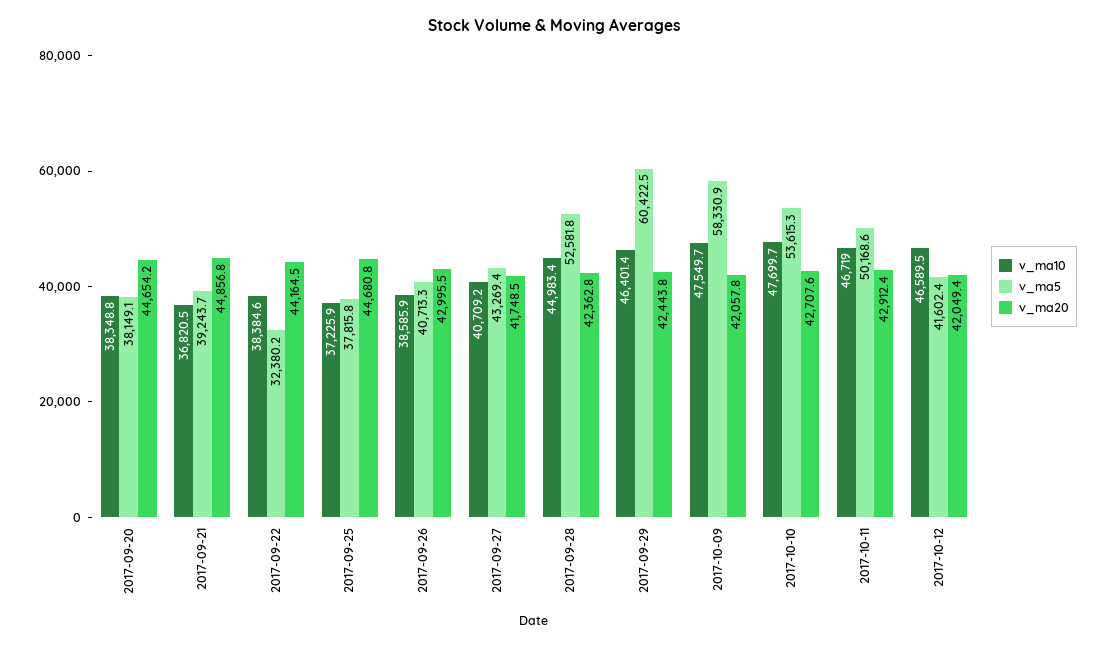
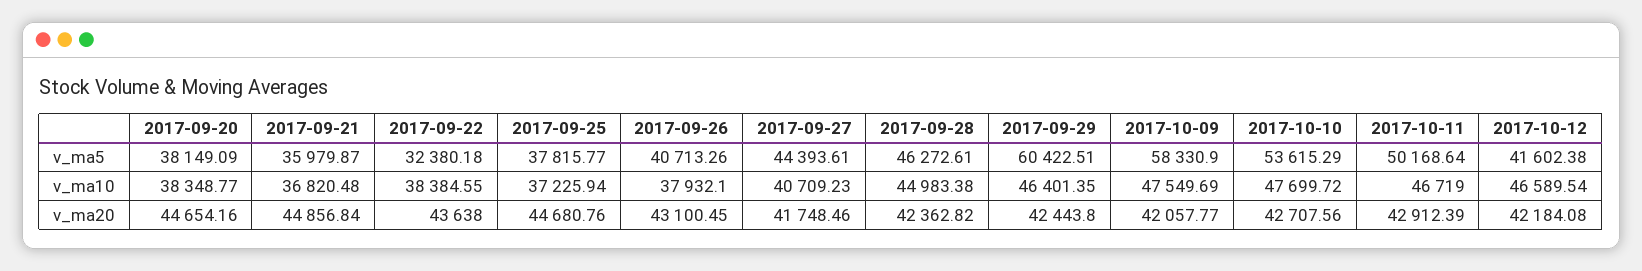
v_ma5, 2017-09-21: 39243.7 -> 35979.87
v_ma20, 2017-09-22: 44164.5 -> 43638
v_ma10, 2017-09-26: 38585.9 -> 37932.1
v_ma20, 2017-09-26: 42995.5 -> 43100.45
v_ma5, 2017-09-27: 43269.4 -> 44393.61
v_ma5, 2017-09-28: 52581.8 -> 46272.61
v_ma20, 2017-10-12: 42049.4 -> 42184.08

